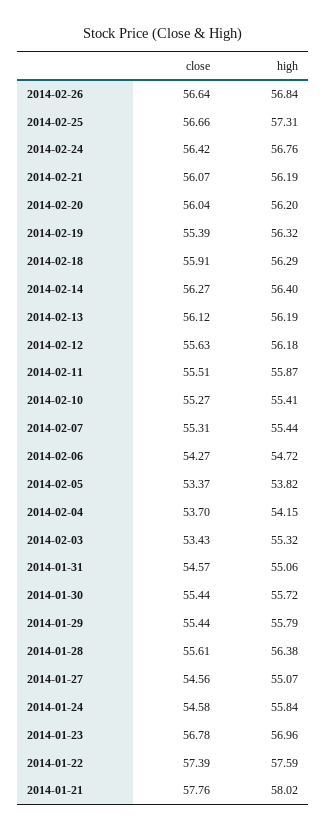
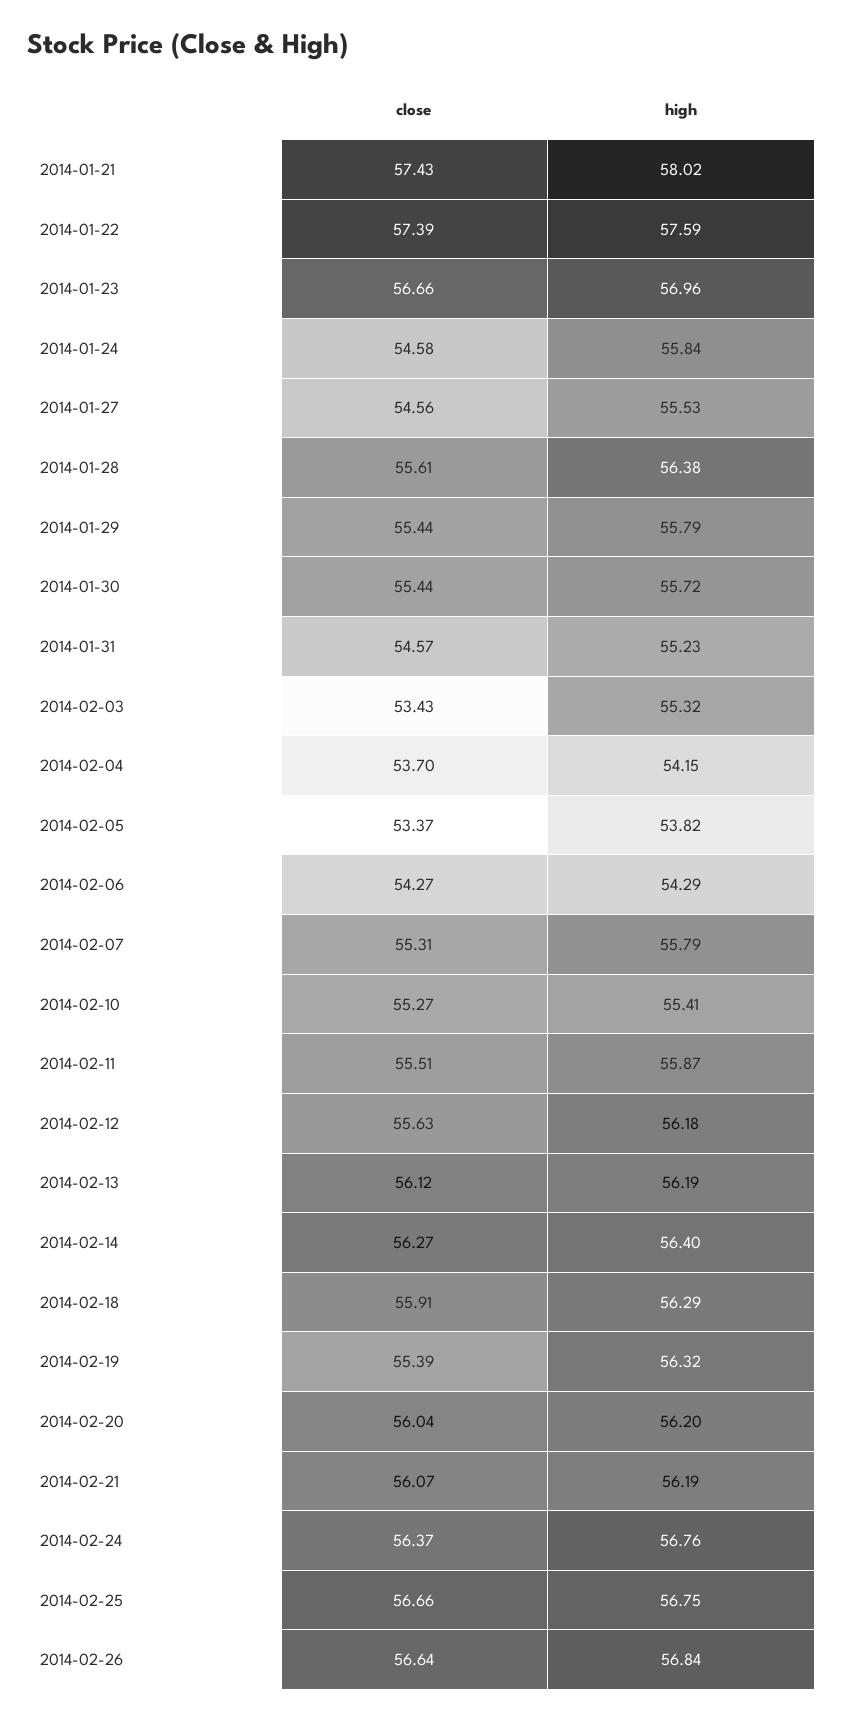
high, 2014-02-25: 57.31 -> 56.75
close, 2014-02-24: 56.42 -> 56.37
high, 2014-02-07: 55.44 -> 55.79
high, 2014-02-06: 54.72 -> 54.29
high, 2014-01-31: 55.06 -> 55.23
high, 2014-01-27: 55.07 -> 55.53
close, 2014-01-23: 56.78 -> 56.66
close, 2014-01-21: 57.76 -> 57.43

